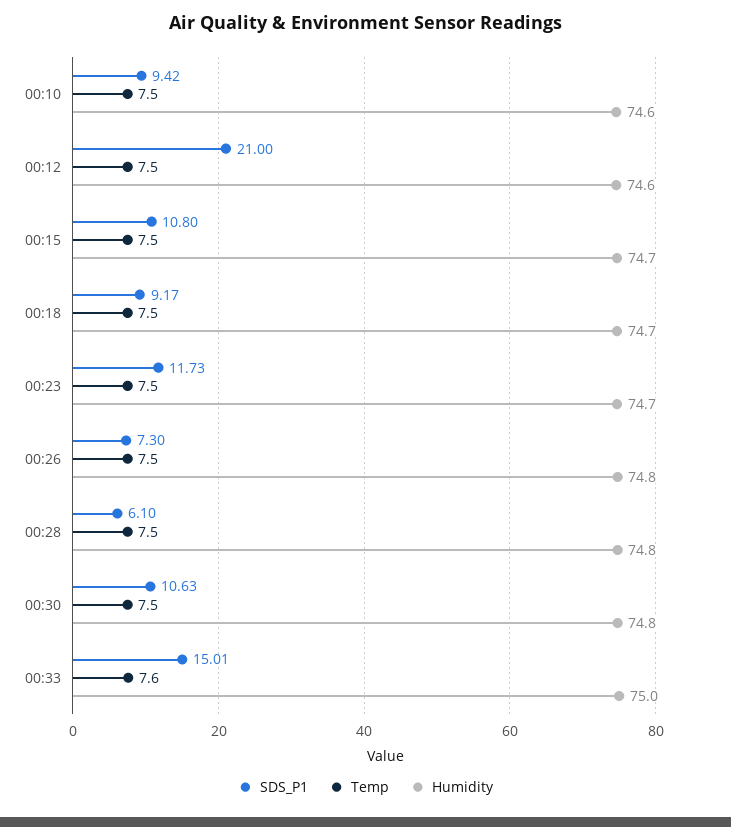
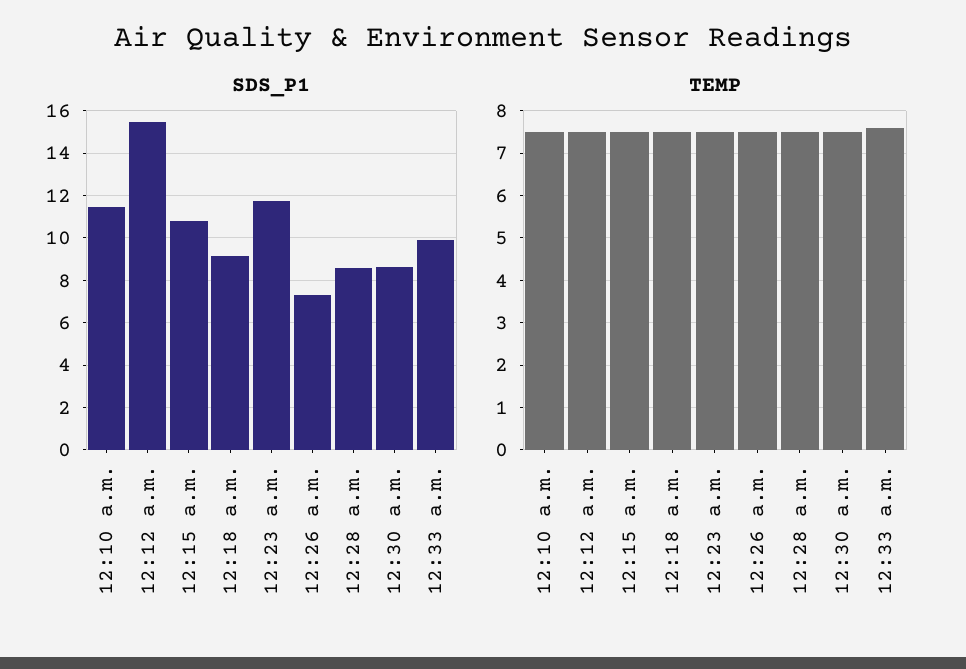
SDS_P1, 00:10: 9.42 -> 11.5
Humidity, 00:10: 74.6 -> none
SDS_P1, 00:12: 21 -> 15.5
Humidity, 00:12: 74.6 -> none
Humidity, 00:15: 74.7 -> none
Humidity, 00:18: 74.7 -> none
Humidity, 00:23: 74.7 -> none
Humidity, 00:26: 74.8 -> none
SDS_P1, 00:28: 6.1 -> 8.5
Humidity, 00:28: 74.8 -> none
SDS_P1, 00:30: 10.63 -> 8.5
Humidity, 00:30: 74.8 -> none
SDS_P1, 00:33: 15.01 -> 10
Humidity, 00:33: 75 -> none

